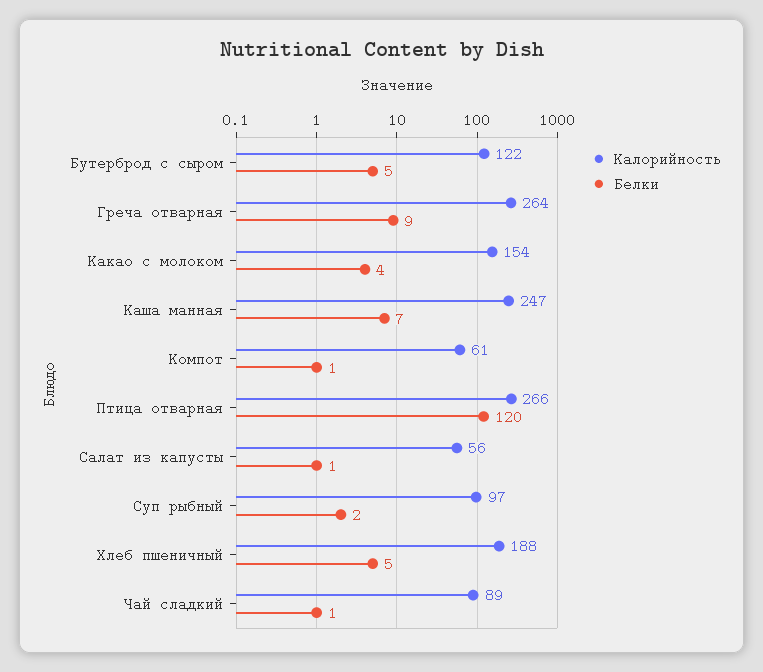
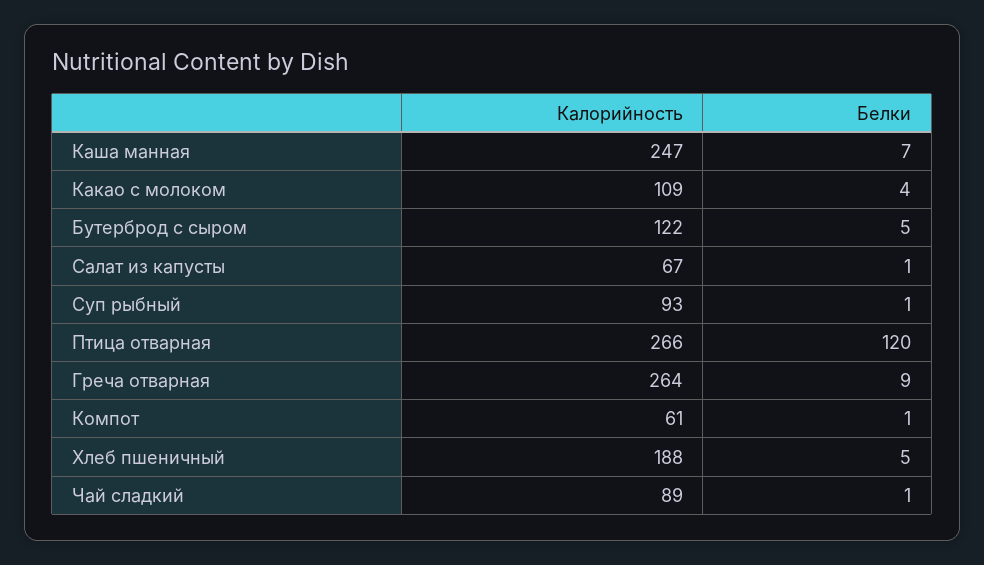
Калорийность, Какао с молоком: 154 -> 109
Калорийность, Салат из капусты: 56 -> 67
Калорийность, Суп рыбный: 97 -> 93
Белки, Суп рыбный: 2 -> 1

